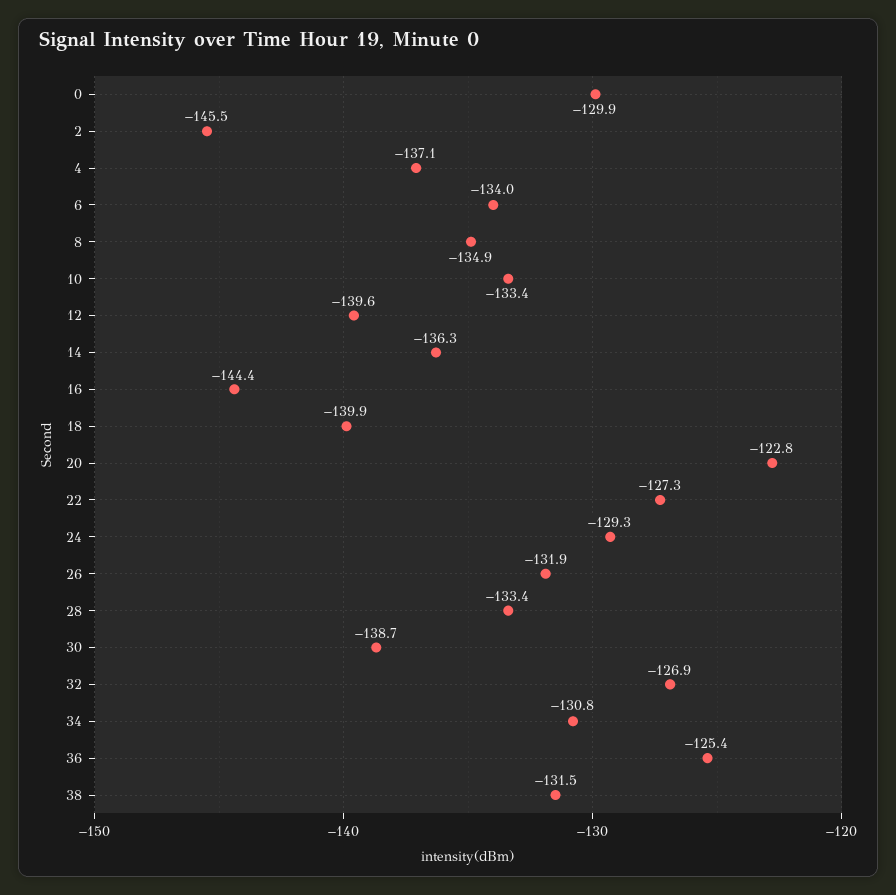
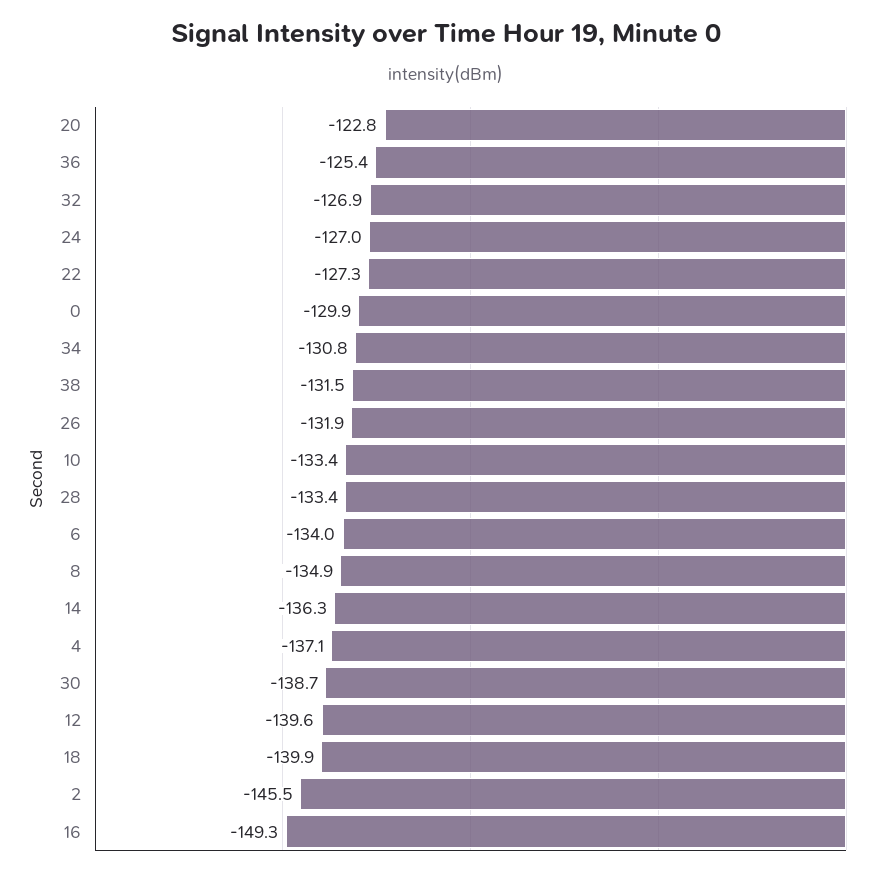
16: -144.4 -> -149.3
24: -129.3 -> -127

